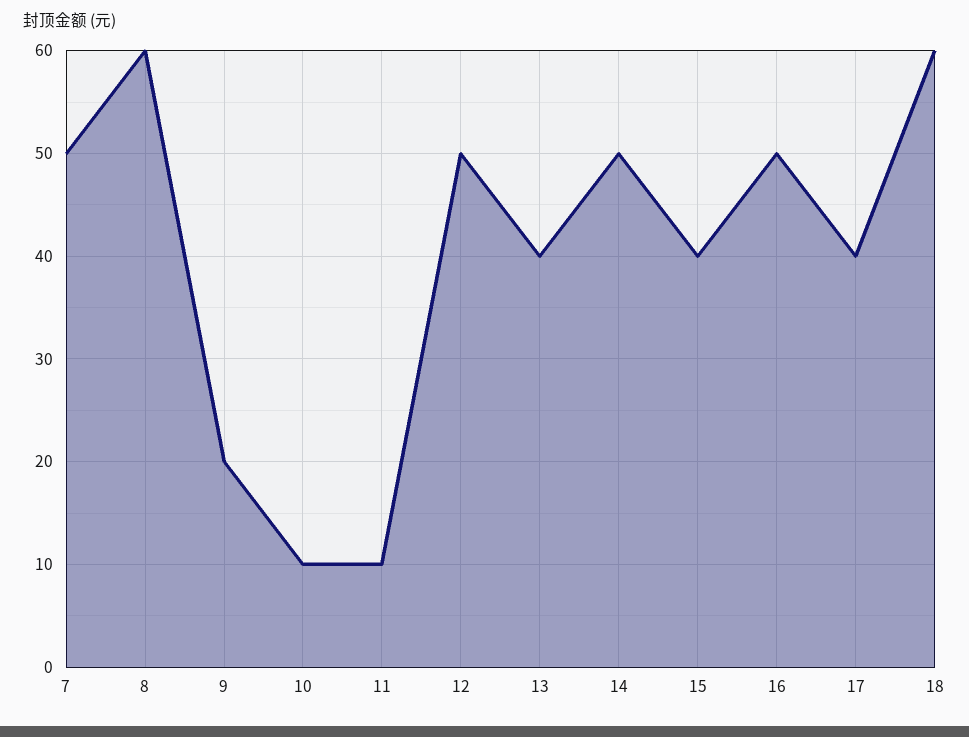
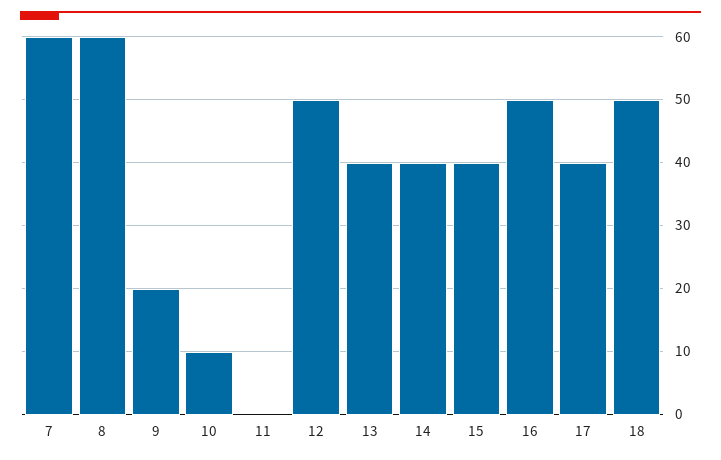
7: 50 -> 60
11: 10 -> 0
14: 50 -> 40
18: 60 -> 50

